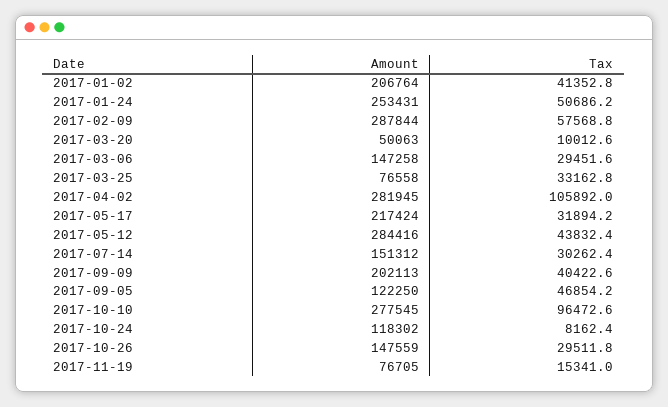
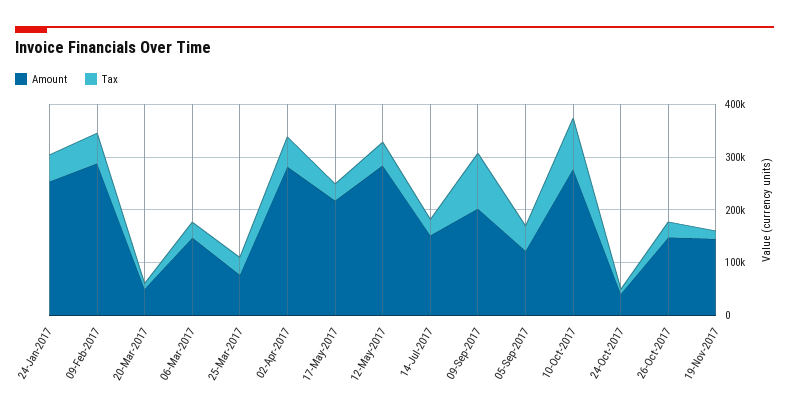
Amount, 2017-01-02: 206764 -> none
Tax, 2017-01-02: 41352.8 -> none
Tax, 2017-04-02: 105892 -> 60000
Tax, 2017-09-09: 40422.6 -> 100000
Amount, 2017-10-24: 118302 -> 40000
Amount, 2017-11-19: 76705 -> 140000

